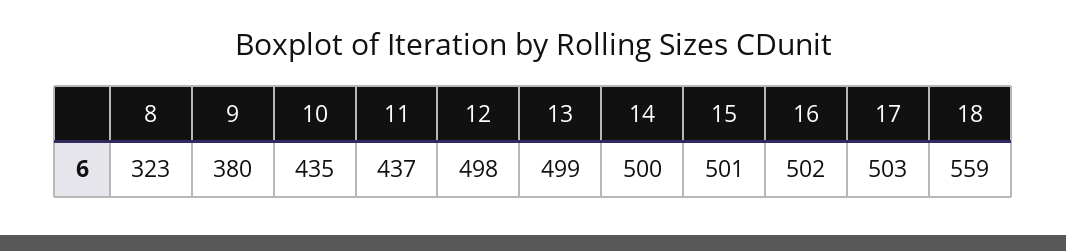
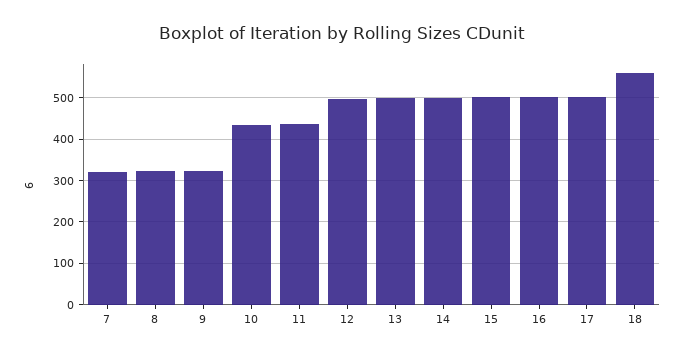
9: 380 -> 320
7: none -> 320

